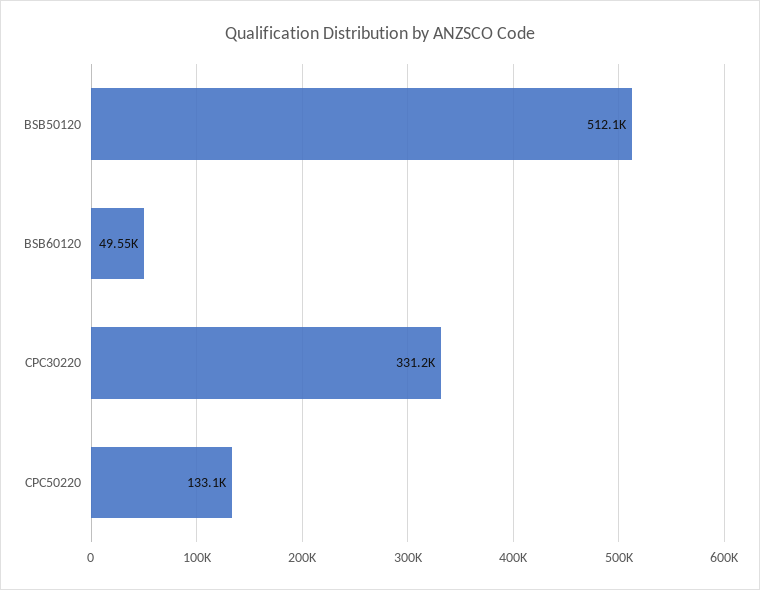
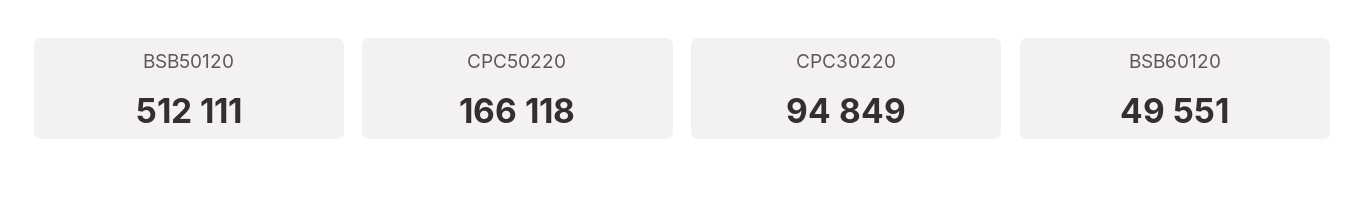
CPC30220: 331200 -> 94849
CPC50220: 133100 -> 166118

